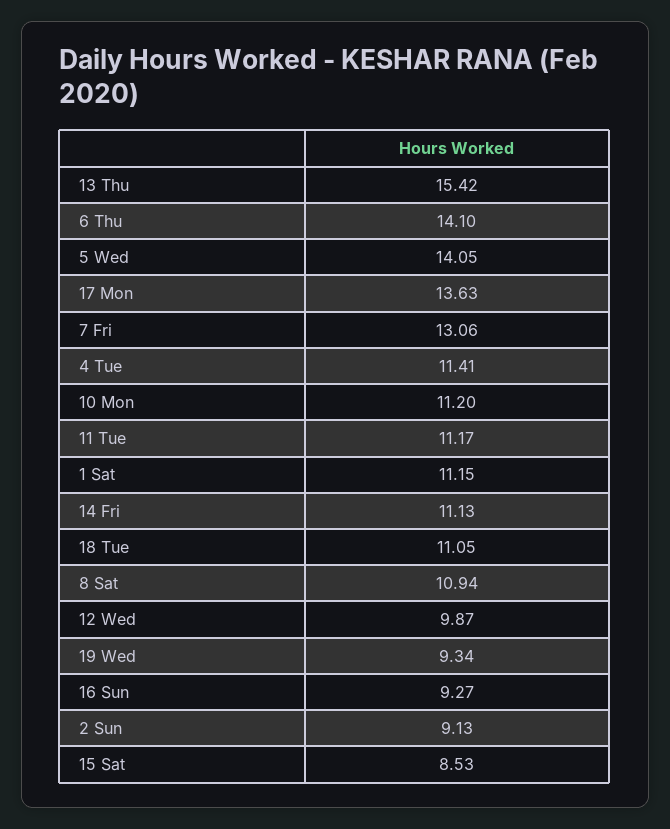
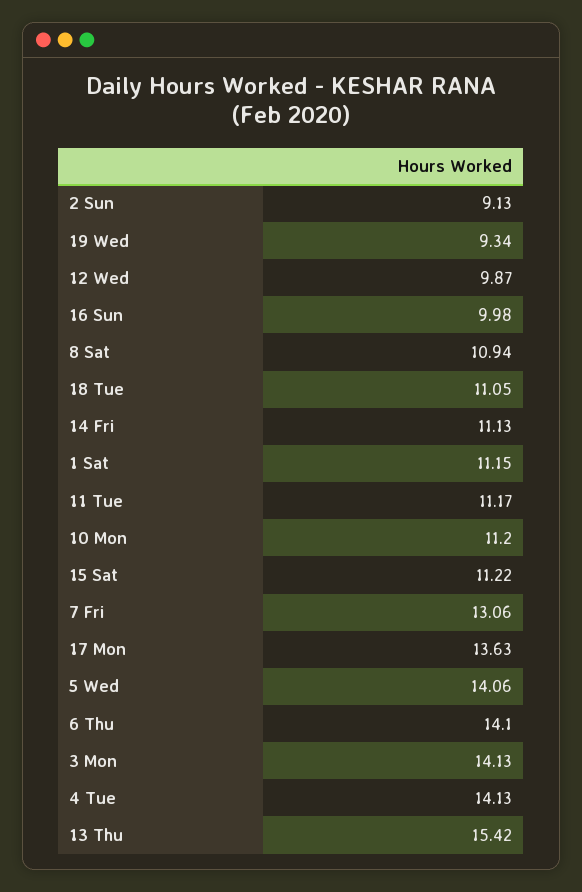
5 Wed: 14.05 -> 14.06
4 Tue: 11.41 -> 14.13
16 Sun: 9.27 -> 9.98
15 Sat: 8.53 -> 11.22
3 Mon: none -> 14.13

